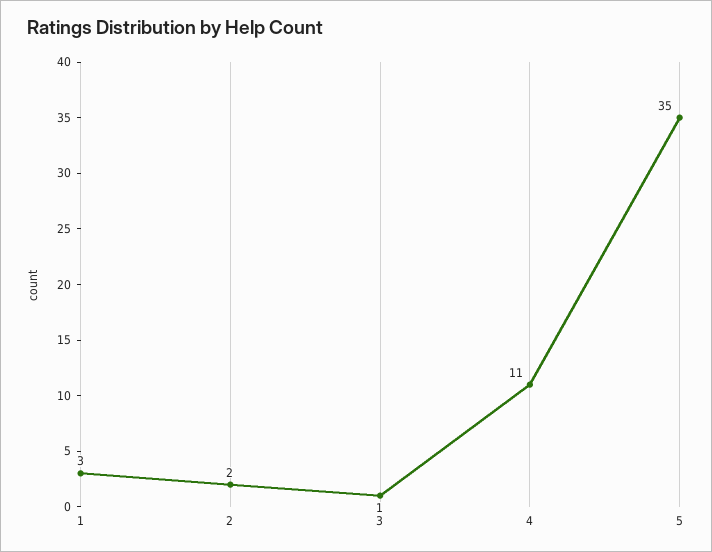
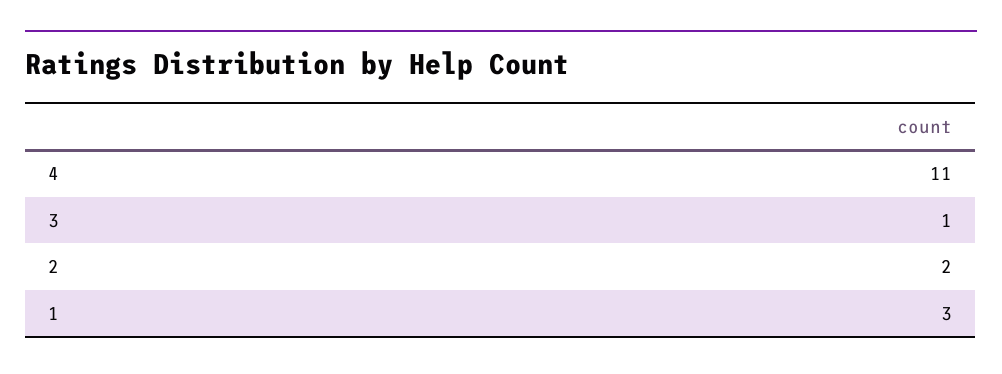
5: 35 -> none

